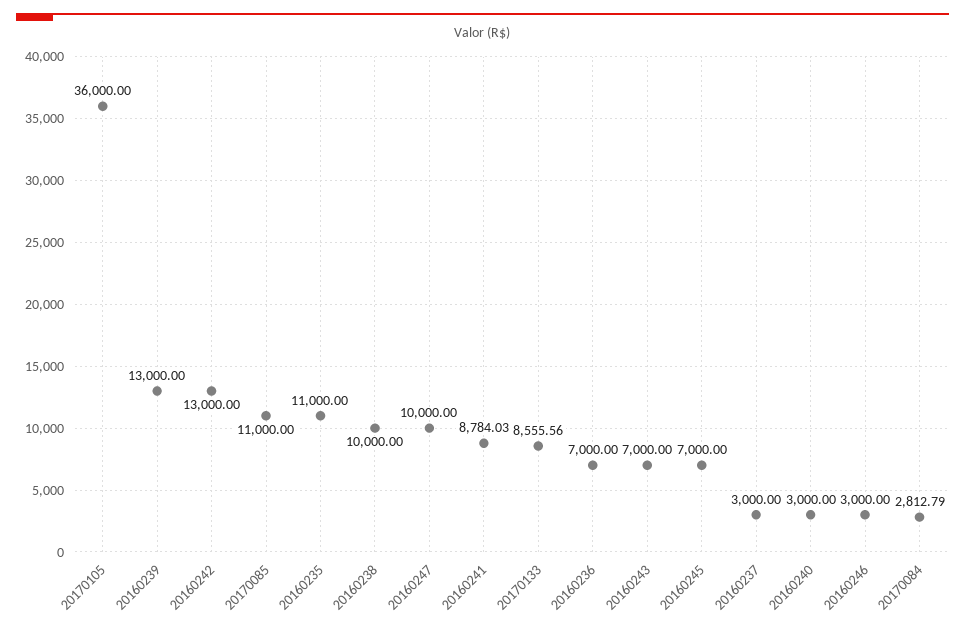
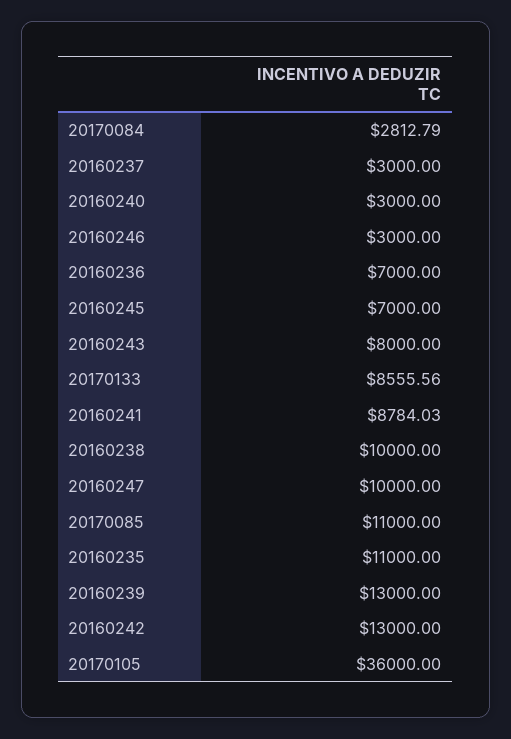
20160243: 7000 -> 8000

